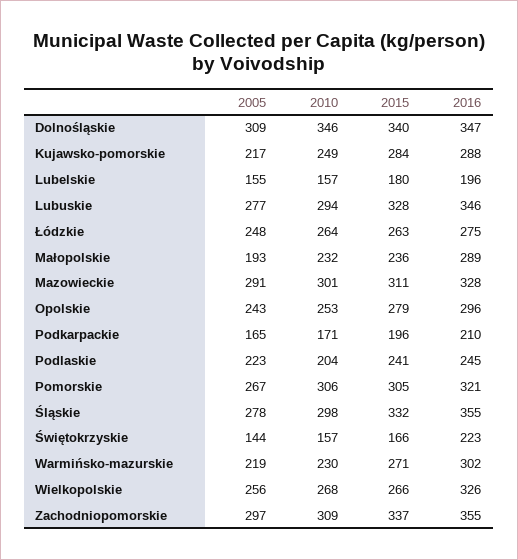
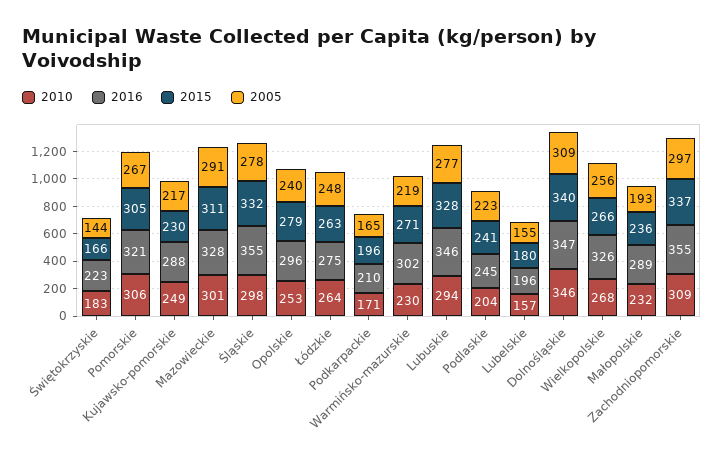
2015, Kujawsko-pomorskie: 284 -> 230
2005, Opolskie: 243 -> 240
2010, Świętokrzyskie: 157 -> 183

